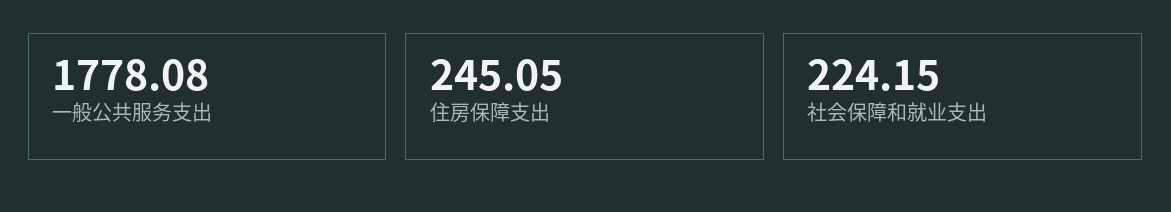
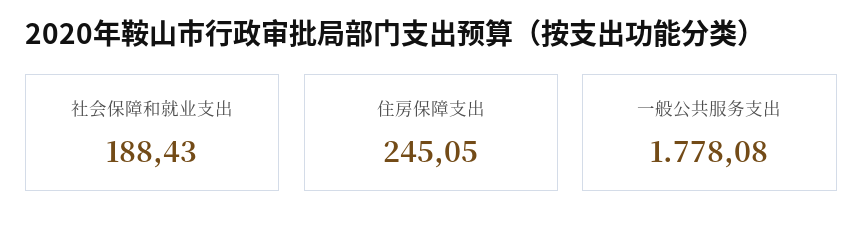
社会保障和就业支出: 224.15 -> 188.43

